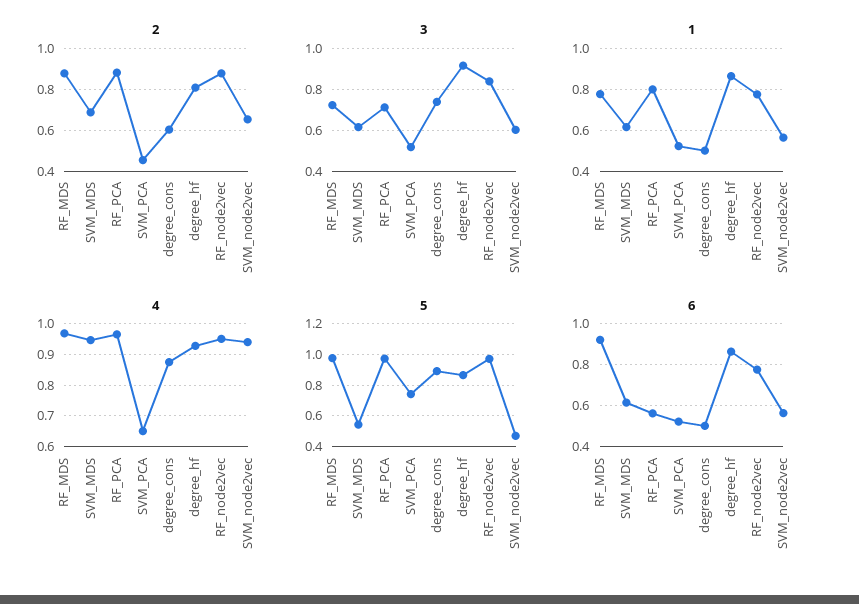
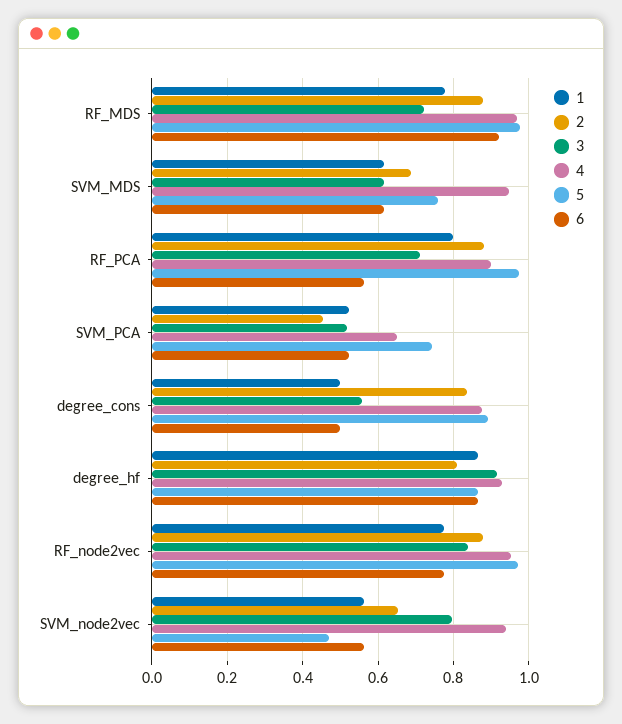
2, degree_cons: 0.6 -> 0.84
3, degree_cons: 0.75 -> 0.56
3, SVM_node2vec: 0.6 -> 0.8
4, RF_PCA: 0.96 -> 0.9
5, SVM_MDS: 0.55 -> 0.76

